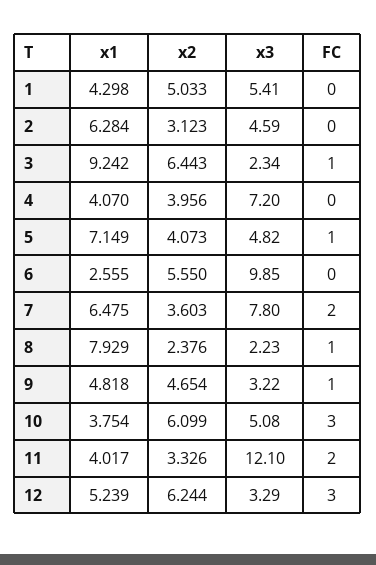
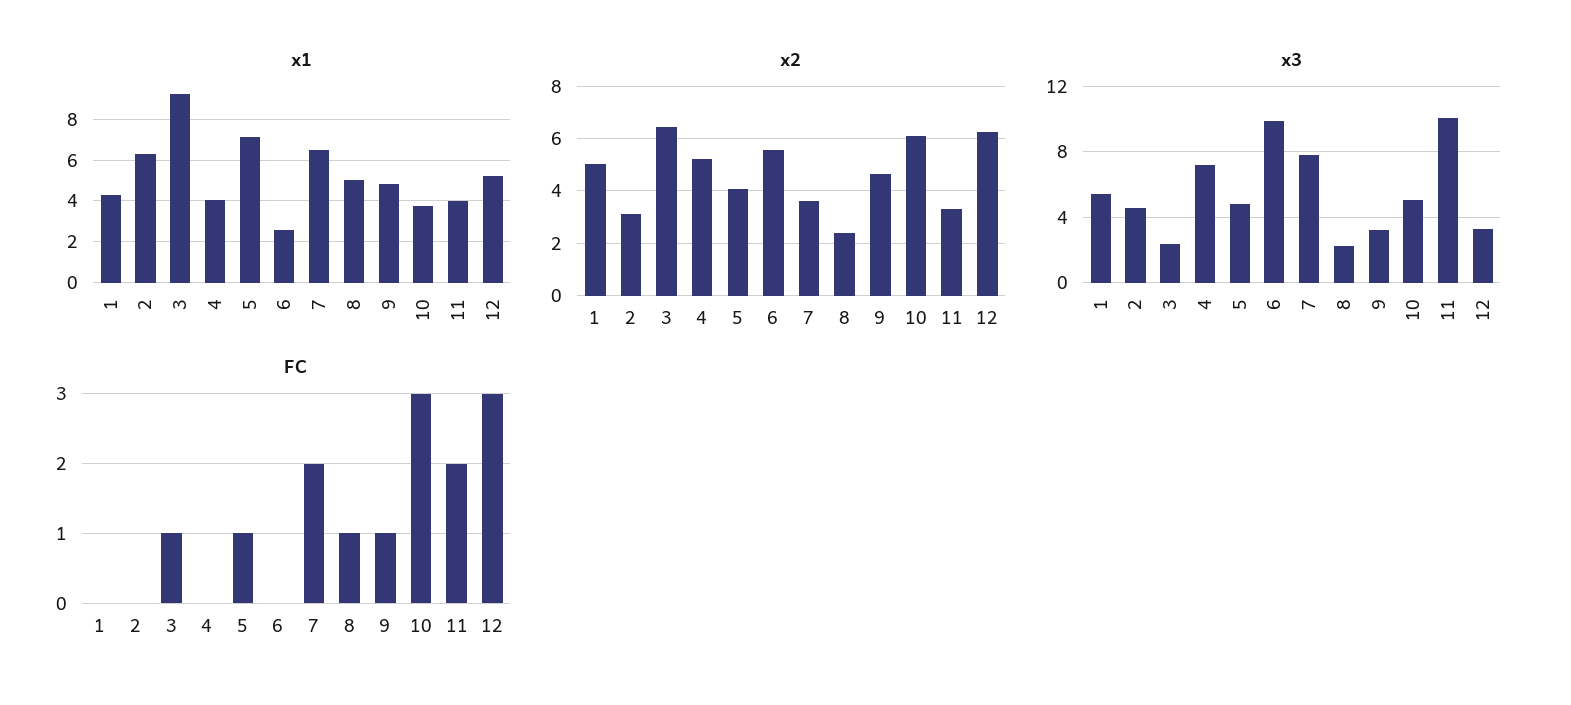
x2, 4: 3.956 -> 5.25
x1, 8: 7.929 -> 5
x3, 11: 12.1 -> 10

